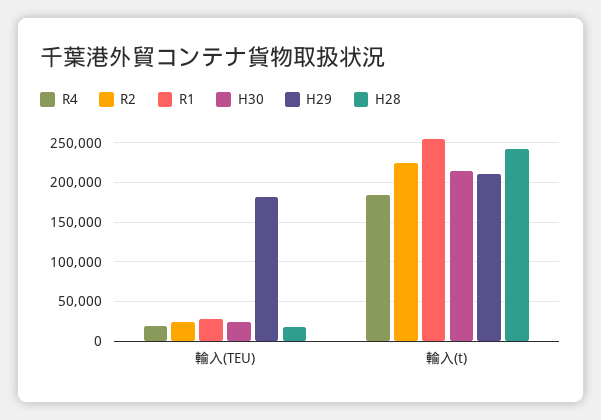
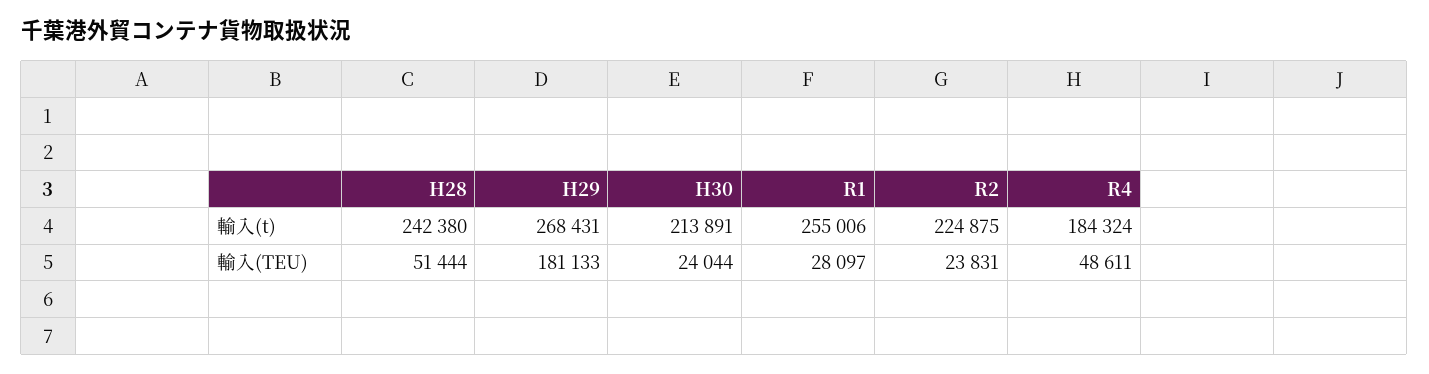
R4, 輸入(TEU): 20000 -> 48611
H28, 輸入(TEU): 20000 -> 51444
H29, 輸入(t): 210000 -> 268431

